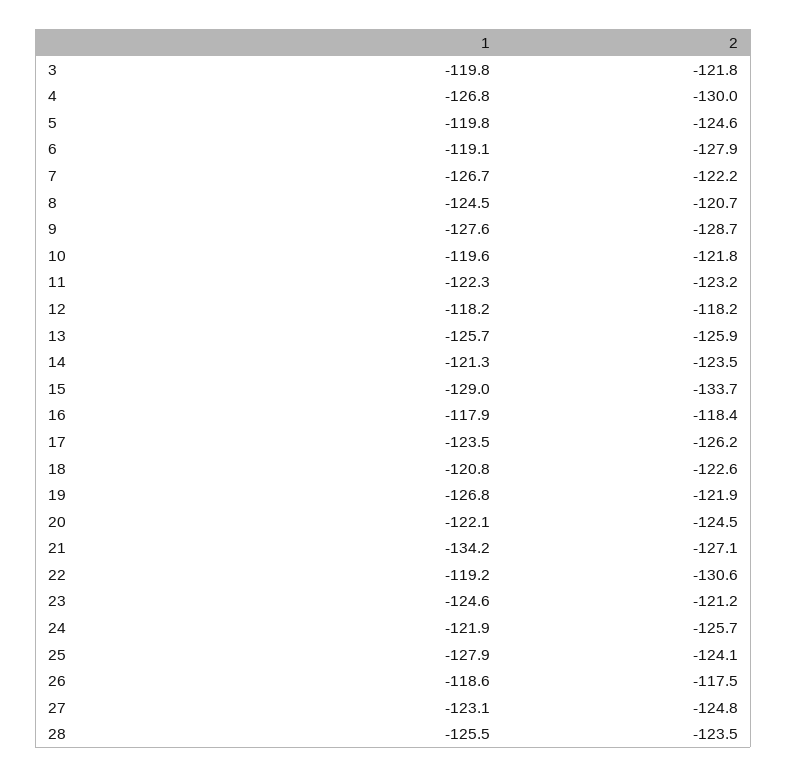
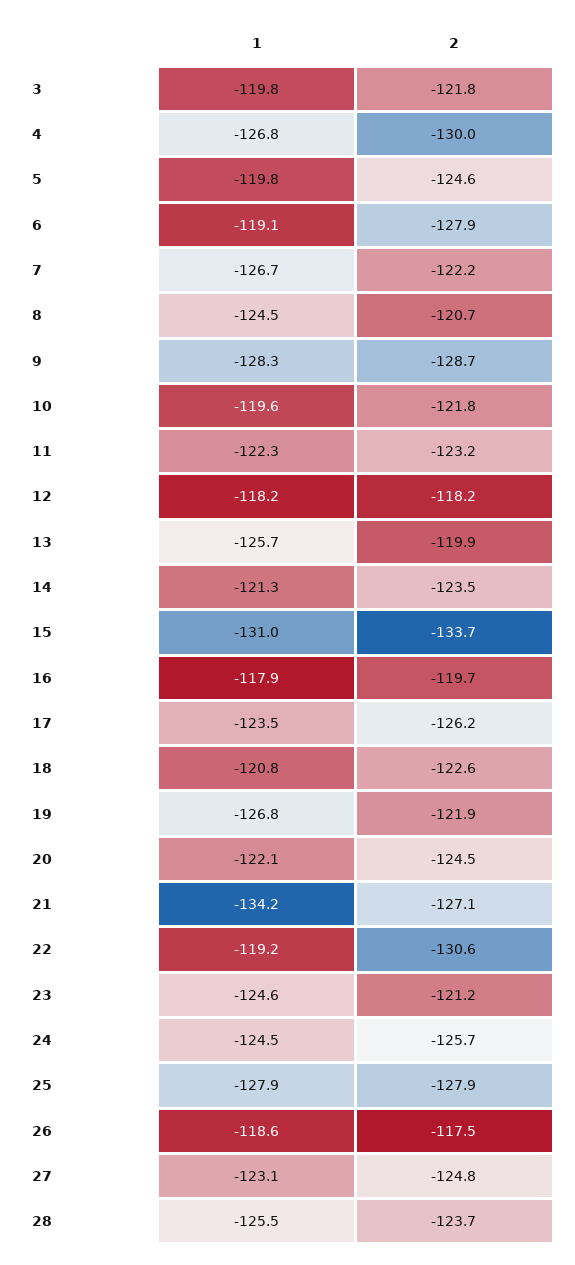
1, 9: -127.6 -> -128.3
2, 13: -125.9 -> -119.9
1, 15: -129 -> -131
2, 16: -118.4 -> -119.7
1, 24: -121.9 -> -124.5
2, 25: -124.1 -> -127.9
2, 28: -123.5 -> -123.7

